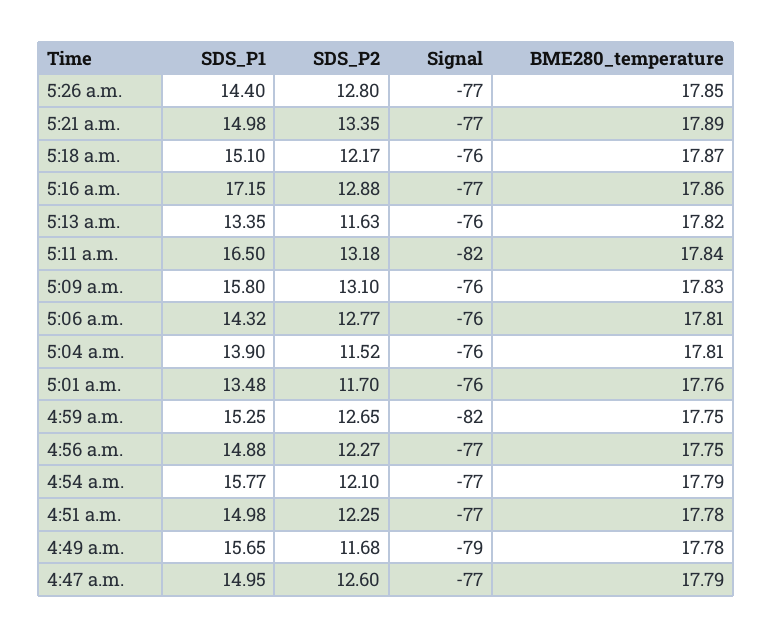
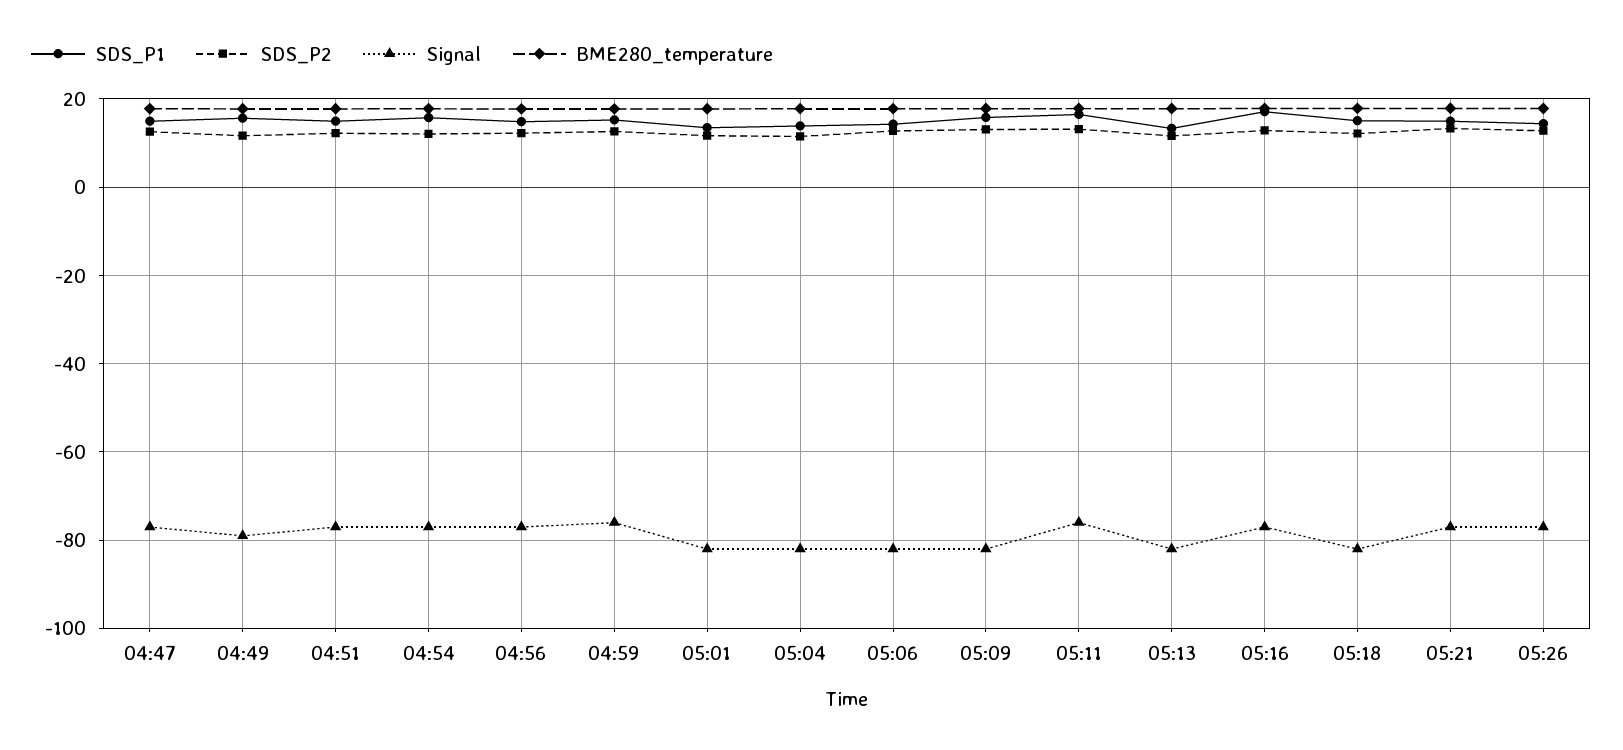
Signal, 5:18 a.m.: -76 -> -82
Signal, 5:13 a.m.: -76 -> -82
Signal, 5:11 a.m.: -82 -> -76
Signal, 5:09 a.m.: -76 -> -82
Signal, 5:06 a.m.: -76 -> -82
Signal, 5:04 a.m.: -76 -> -82
Signal, 5:01 a.m.: -76 -> -82
Signal, 4:59 a.m.: -82 -> -76

